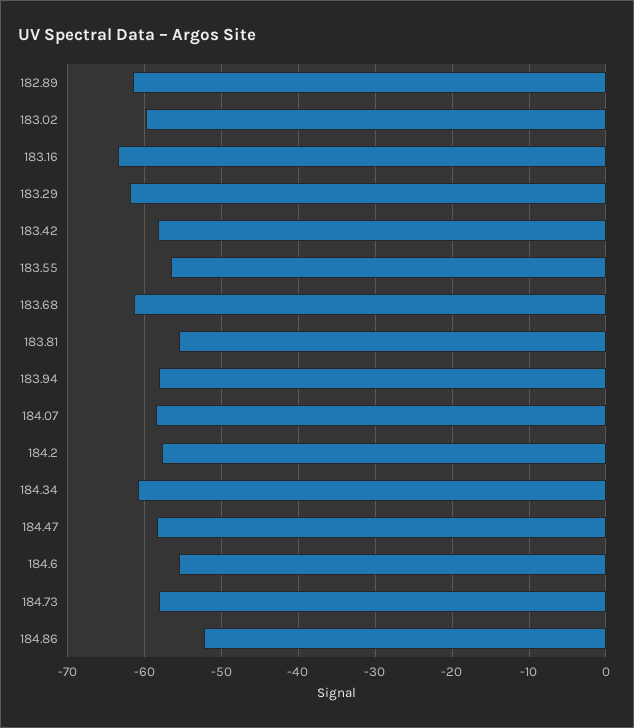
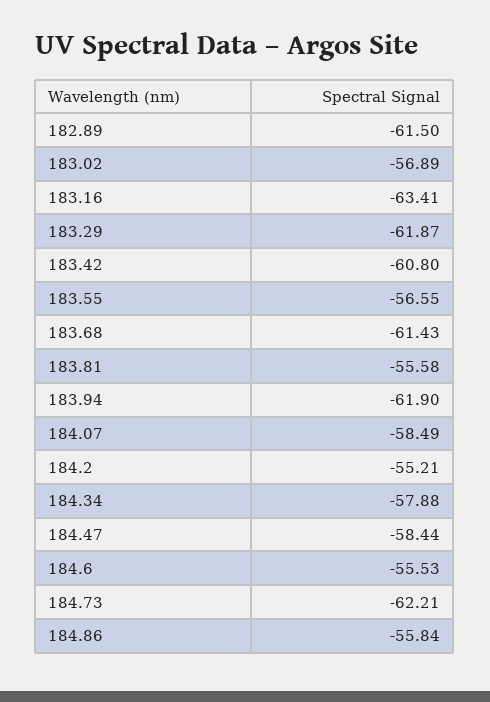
183.02: -60 -> -56.89
183.42: -58 -> -60.8
183.94: -58 -> -61.9
184.2: -58 -> -55.21
184.34: -61 -> -57.88
184.73: -58 -> -62.21
184.86: -52 -> -55.84

